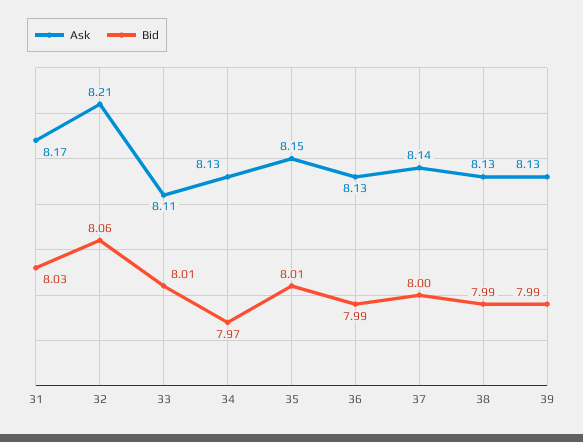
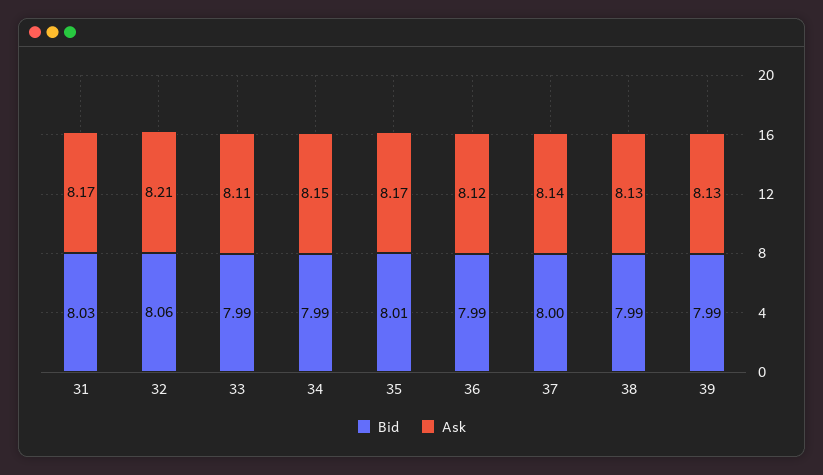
Bid, 33: 8.01 -> 7.99
Ask, 34: 8.13 -> 8.15
Bid, 34: 7.97 -> 7.99
Ask, 35: 8.15 -> 8.17
Ask, 36: 8.13 -> 8.12

